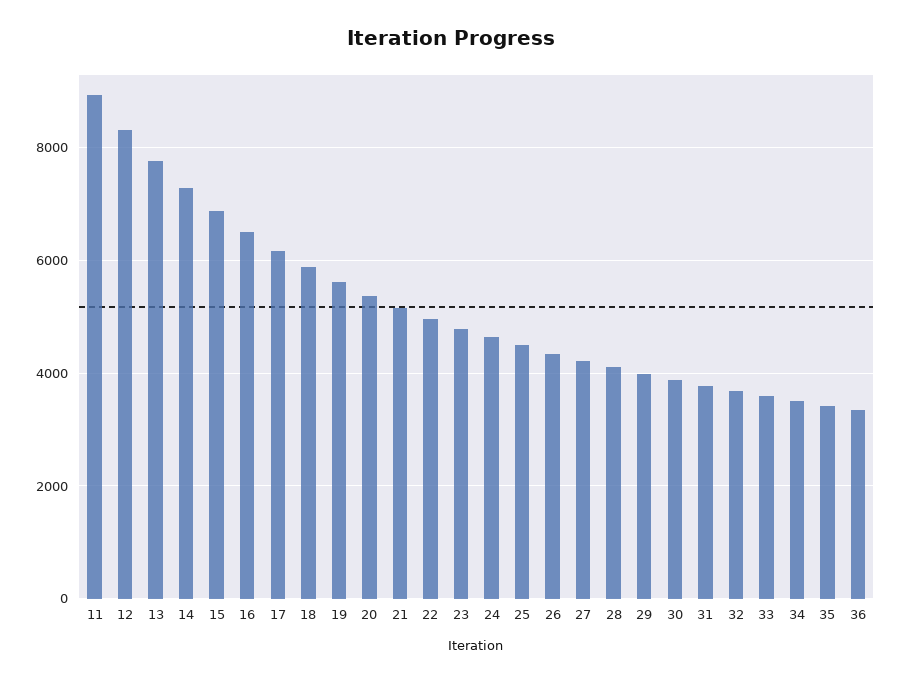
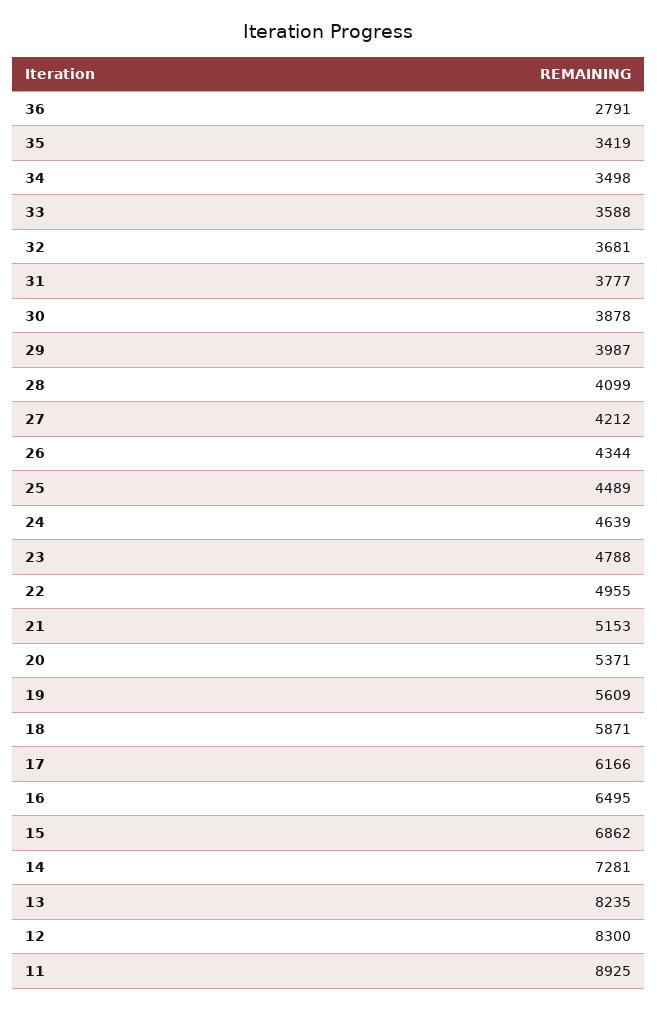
13: 7800 -> 8235
36: 3400 -> 2791

